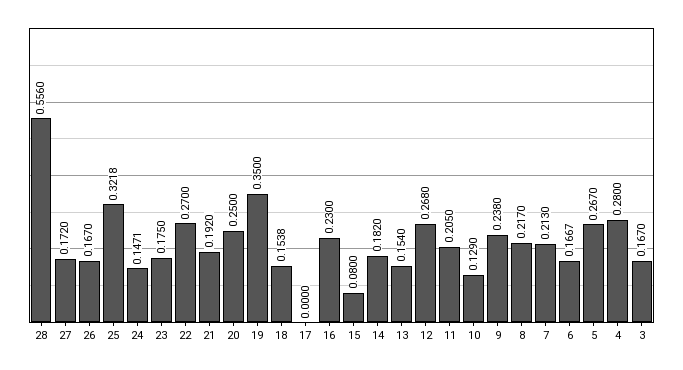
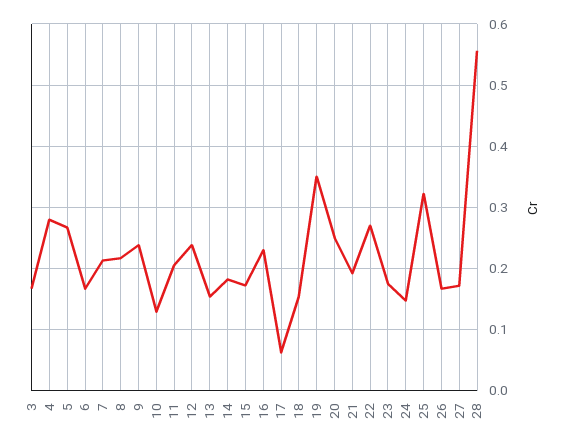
17: 0 -> 0.06
15: 0.08 -> 0.17
12: 0.268 -> 0.24

